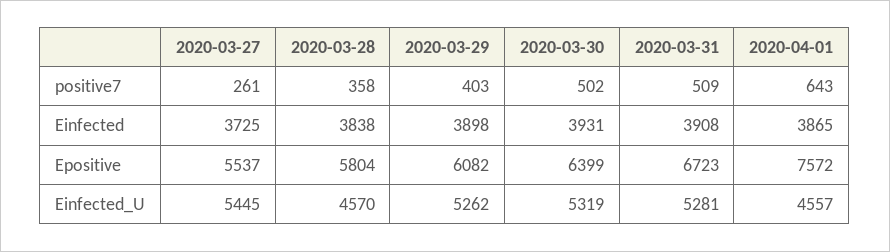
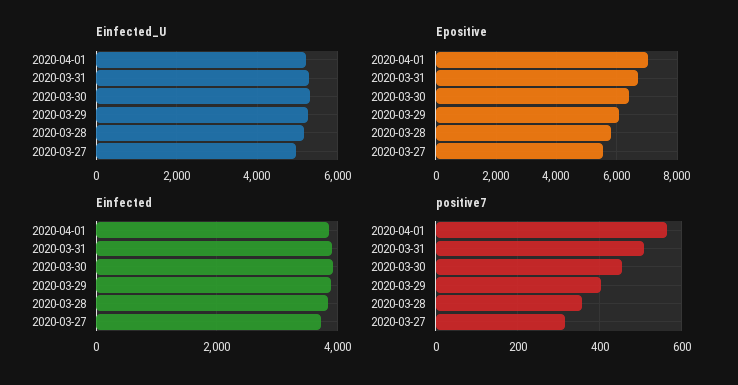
positive7, 2020-03-27: 261 -> 320
positive7, 2020-03-30: 502 -> 460
positive7, 2020-04-01: 643 -> 560
Epositive, 2020-04-01: 7572 -> 7000
Einfected_U, 2020-03-27: 5445 -> 5000
Einfected_U, 2020-03-28: 4570 -> 5200
Einfected_U, 2020-04-01: 4557 -> 5200

